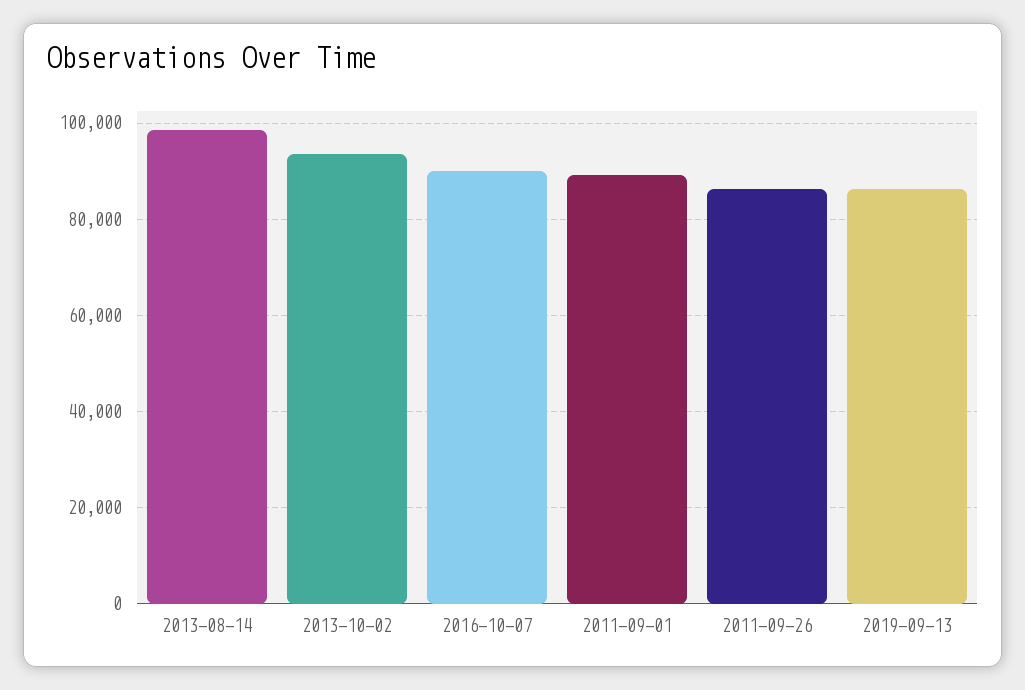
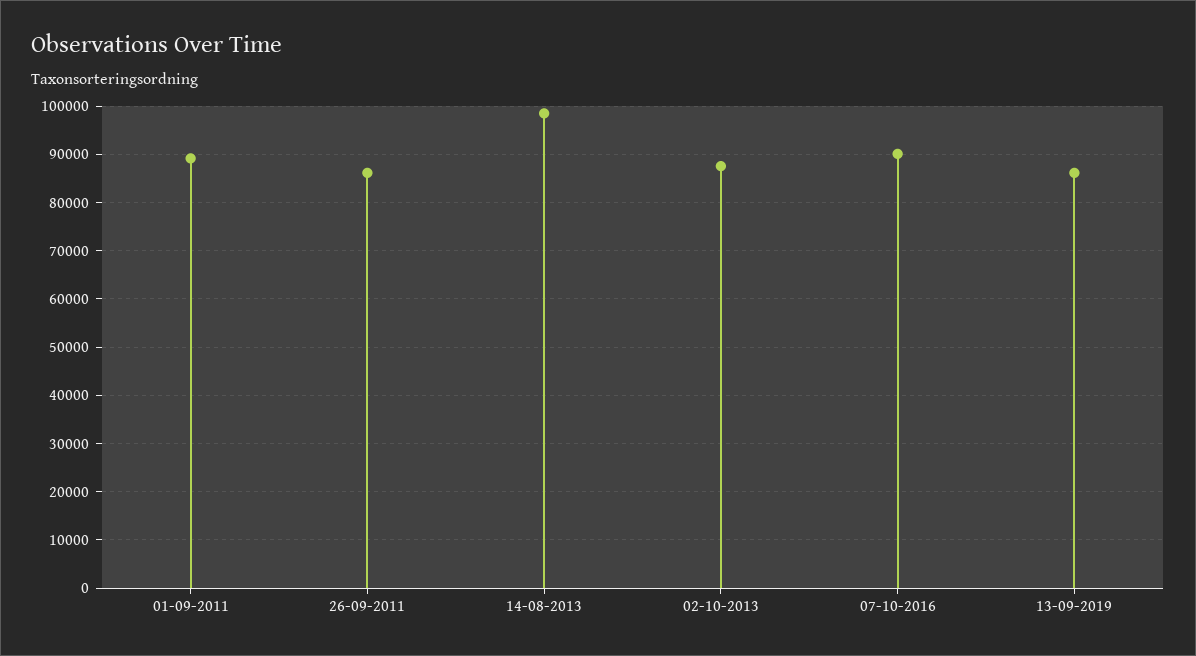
2013-10-02: 94000 -> 88000

